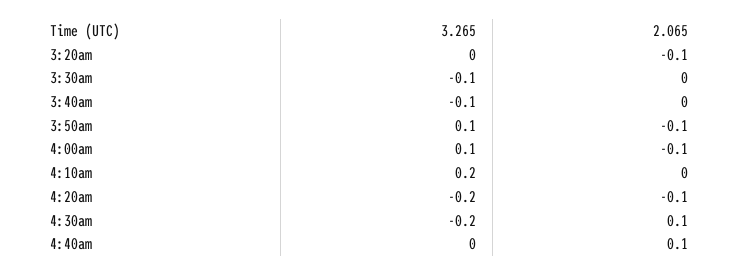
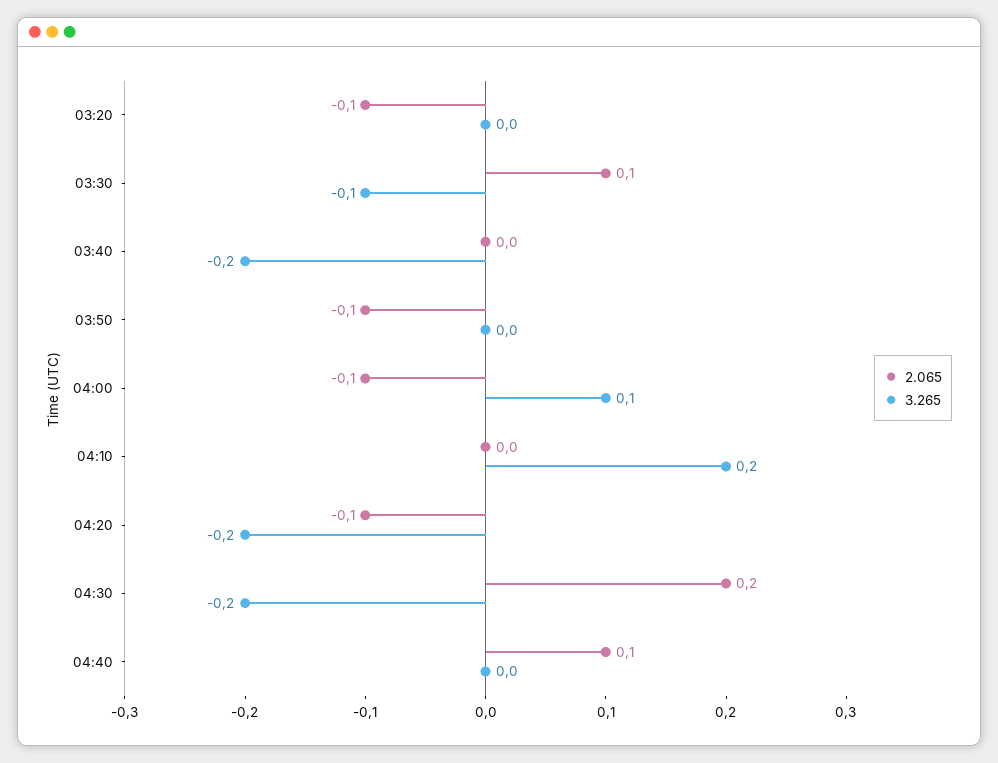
2.065, 3:30am: 0 -> 0.1
3.265, 3:40am: -0.1 -> -0.2
3.265, 3:50am: 0.1 -> 0
2.065, 4:30am: 0.1 -> 0.2

